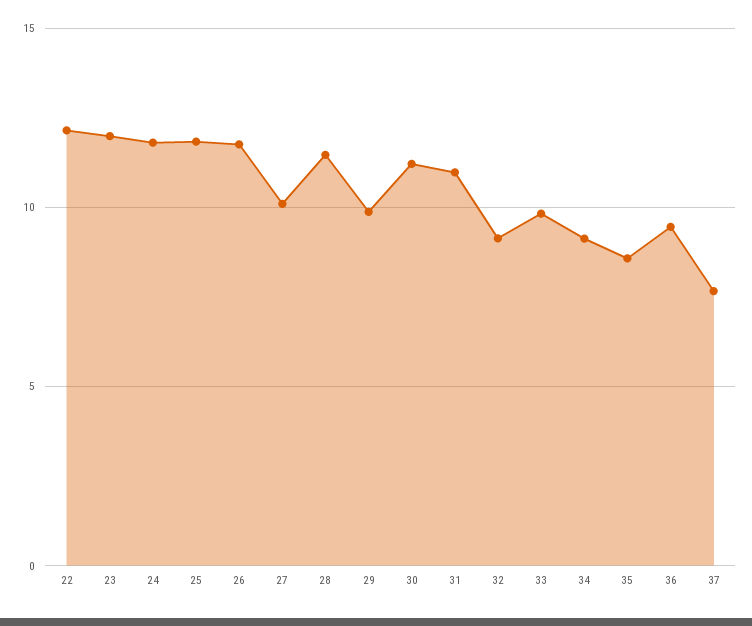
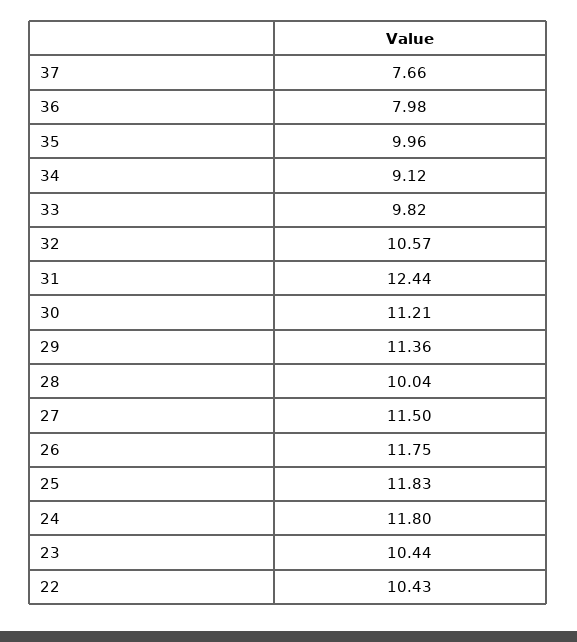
22: 12 -> 10.43
23: 12 -> 10.44
27: 10 -> 11.5
28: 11.5 -> 10.04
29: 10 -> 11.36
31: 11 -> 12.44
32: 9 -> 10.57
35: 8.5 -> 9.96
36: 9.5 -> 7.98

